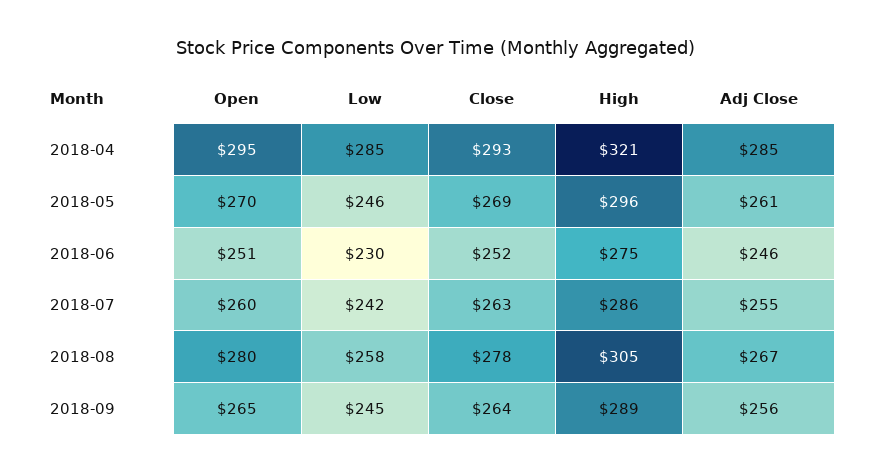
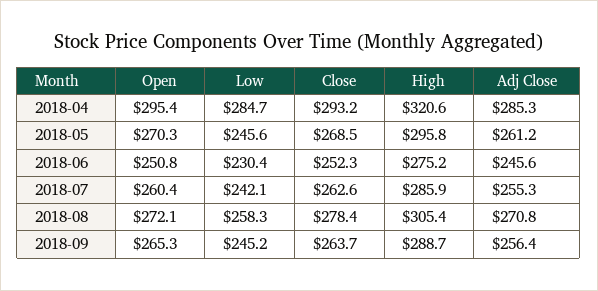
Open, 2018-08: 280 -> 272.1
Adj Close, 2018-08: 267 -> 270.8

